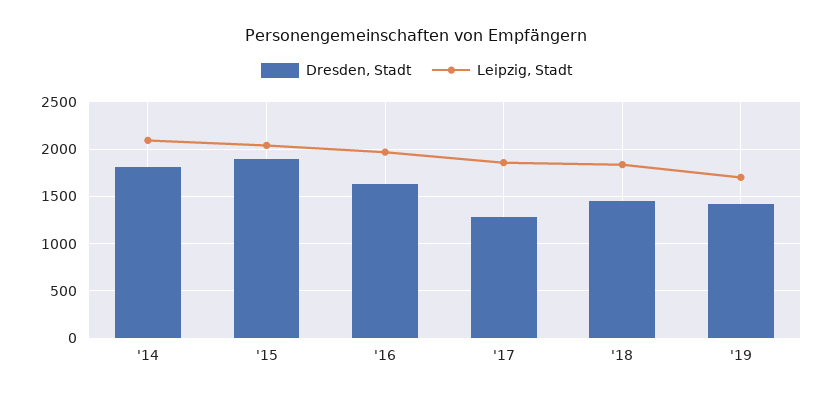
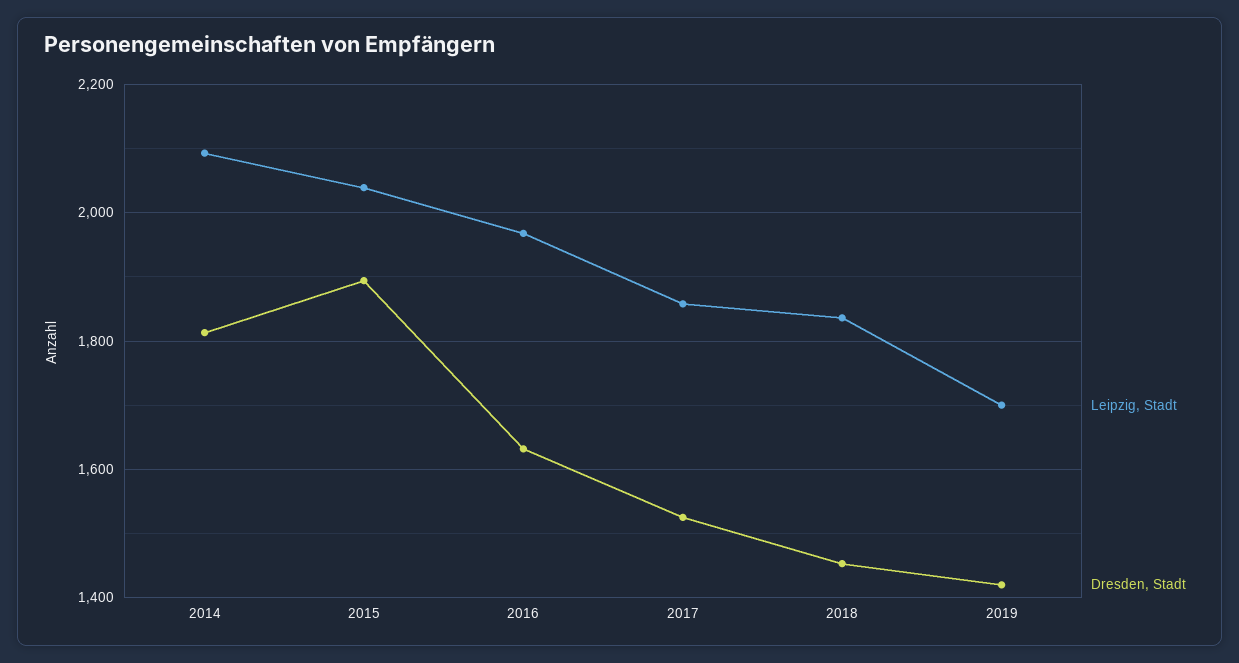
Dresden, Stadt, '17: 1300 -> 1520

